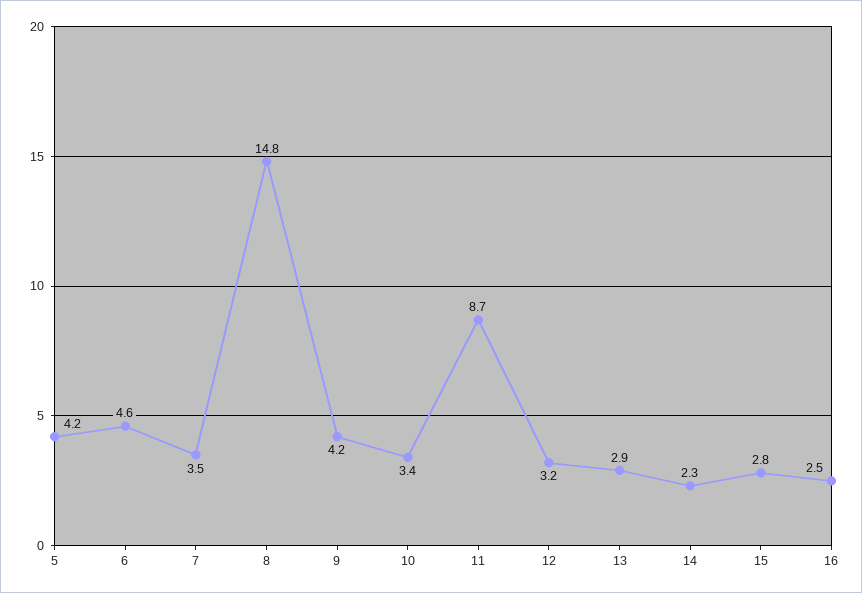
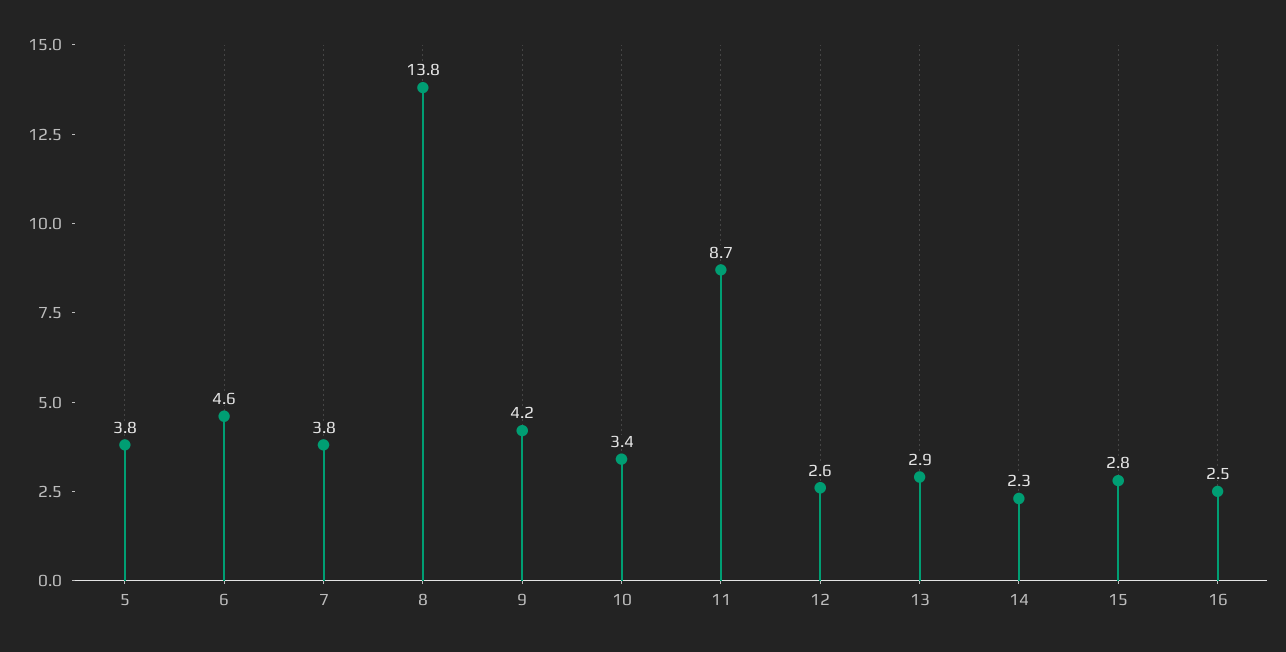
5: 4.2 -> 3.8
7: 3.5 -> 3.8
8: 14.8 -> 13.8
12: 3.2 -> 2.6

